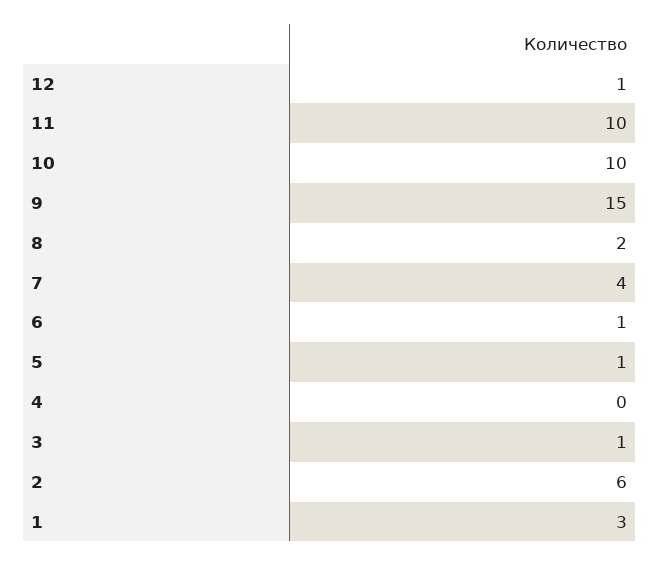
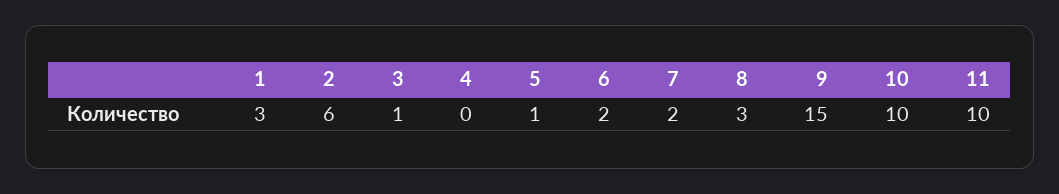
12: 1 -> none
8: 2 -> 3
7: 4 -> 2
6: 1 -> 2

